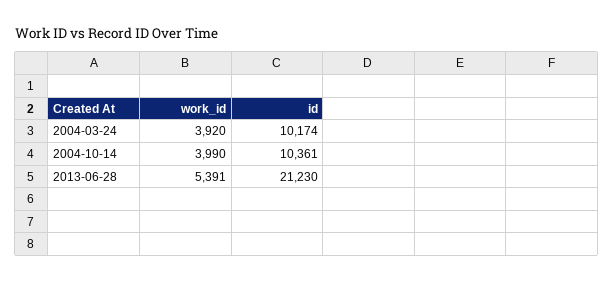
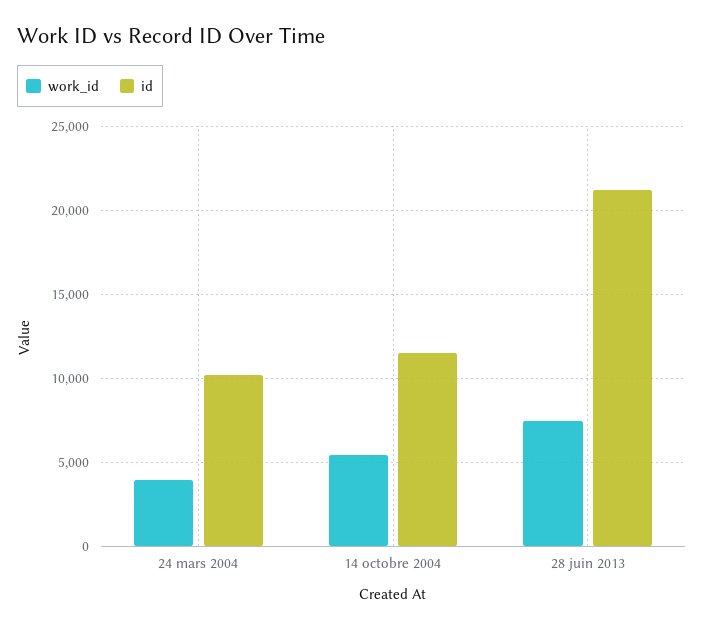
work_id, 2004-10-14: 3990 -> 5500
id, 2004-10-14: 10361 -> 11500
work_id, 2013-06-28: 5391 -> 7500

